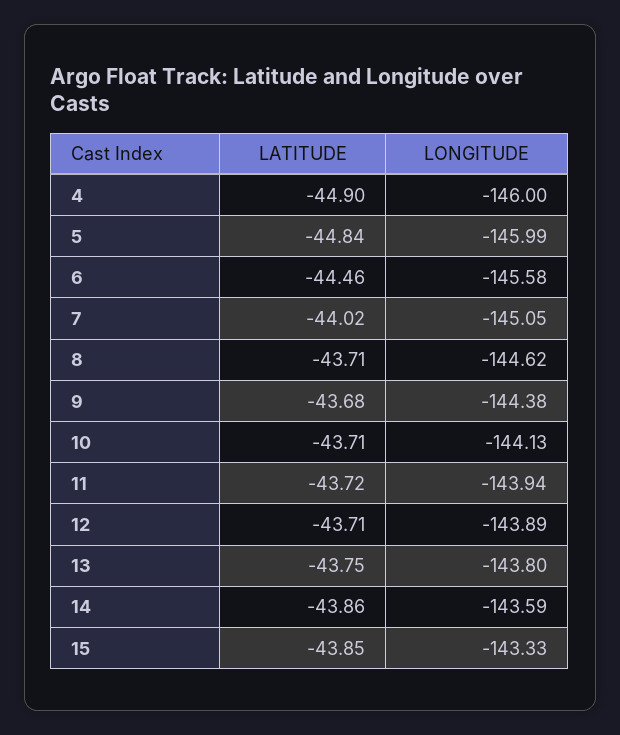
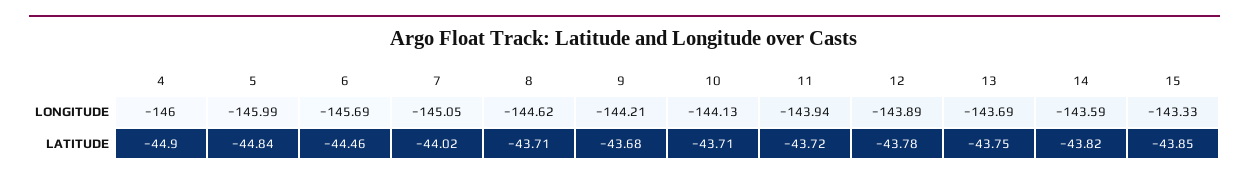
LONGITUDE, 6: -145.58 -> -145.69
LONGITUDE, 9: -144.38 -> -144.21
LATITUDE, 12: -43.71 -> -43.78
LONGITUDE, 13: -143.8 -> -143.69
LATITUDE, 14: -43.86 -> -43.82

